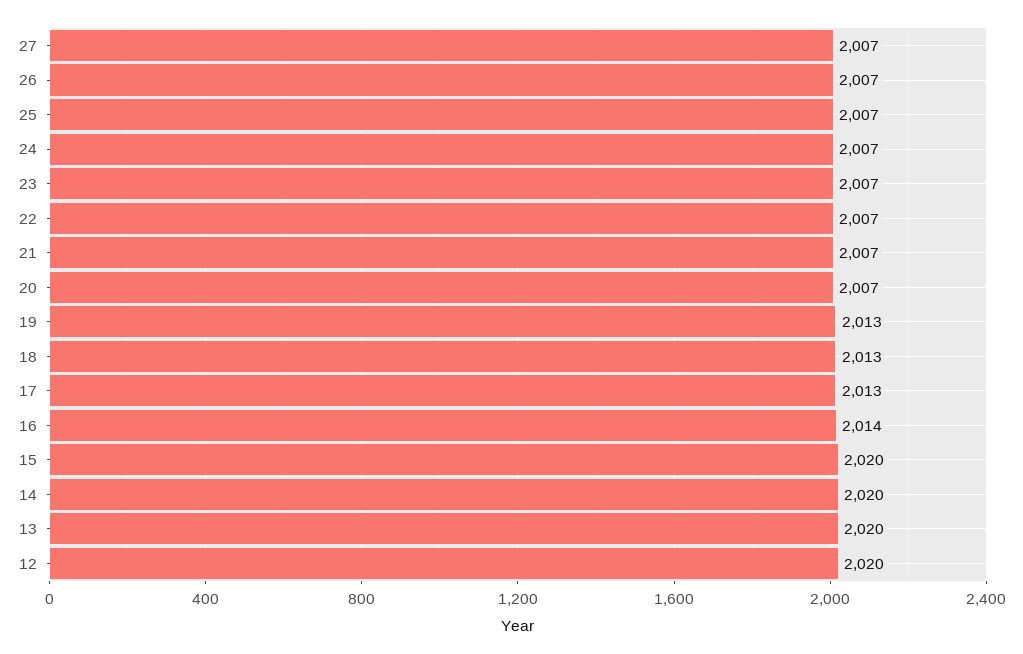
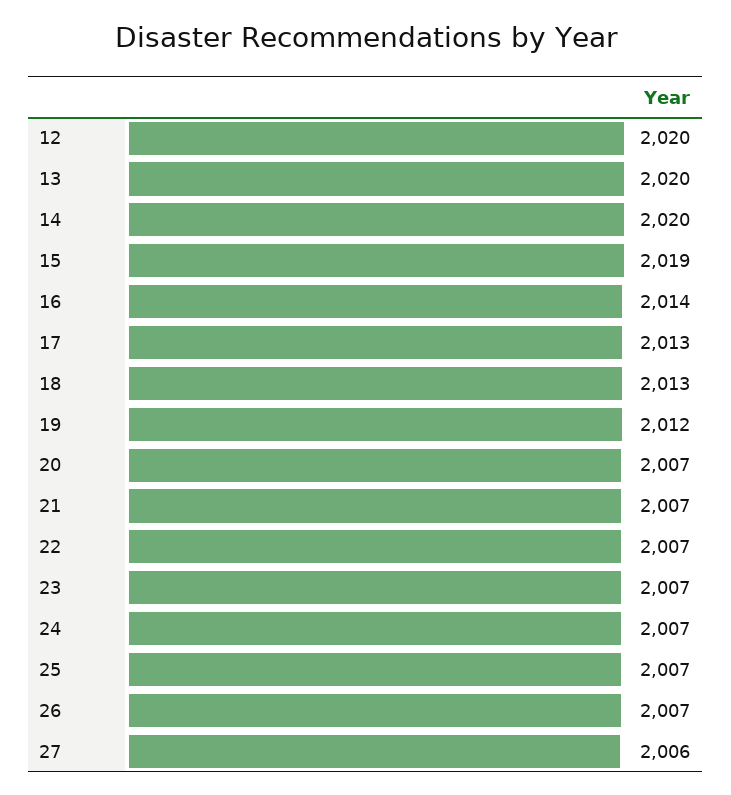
27: 2007 -> 2006
19: 2013 -> 2012
15: 2020 -> 2019

